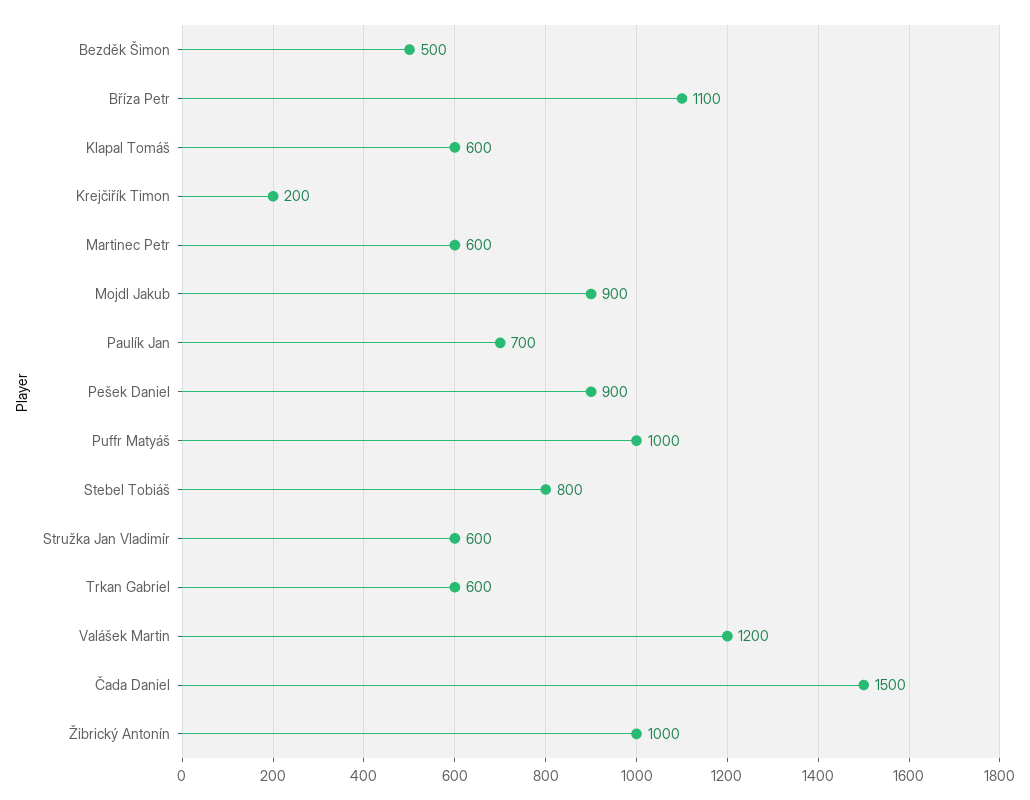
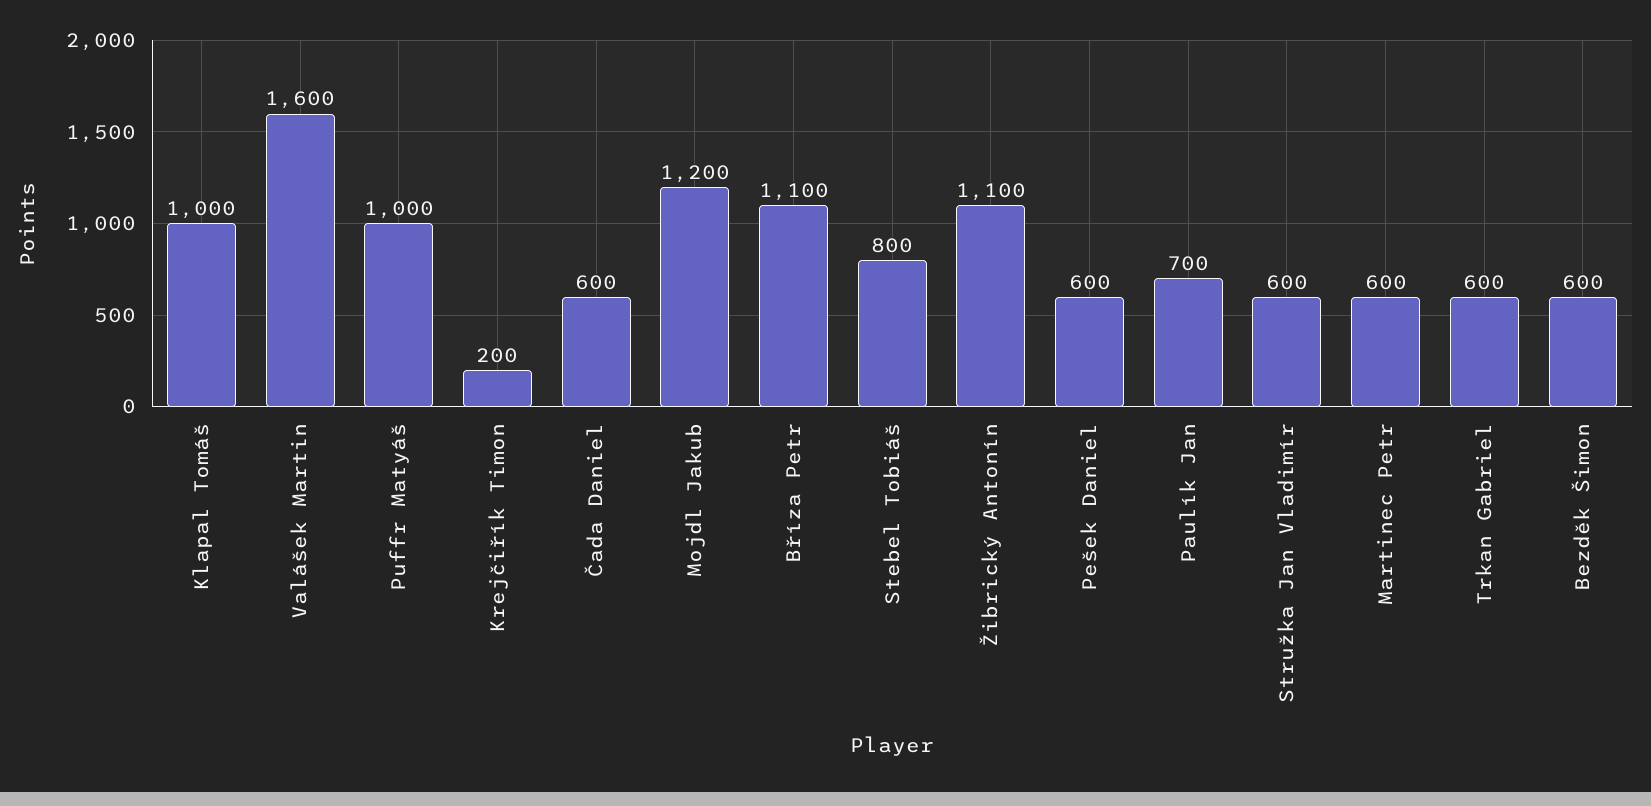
Bezděk Šimon: 500 -> 600
Klapal Tomáš: 600 -> 1000
Mojdl Jakub: 900 -> 1200
Pešek Daniel: 900 -> 600
Valášek Martin: 1200 -> 1600
Čada Daniel: 1500 -> 600
Žibrický Antonín: 1000 -> 1100

